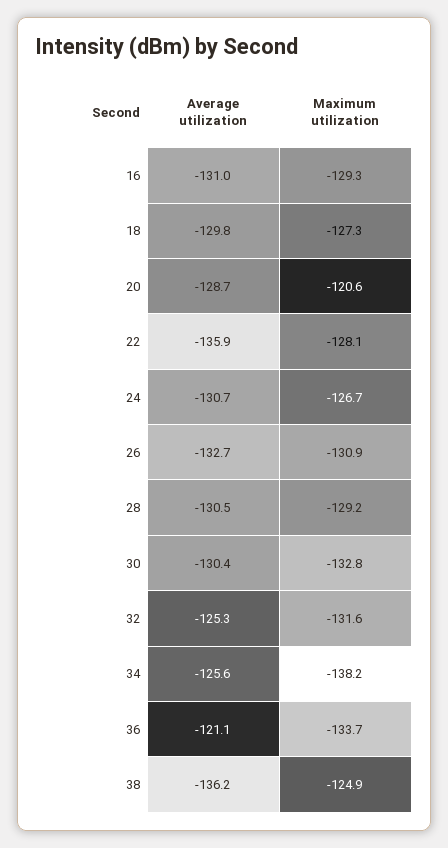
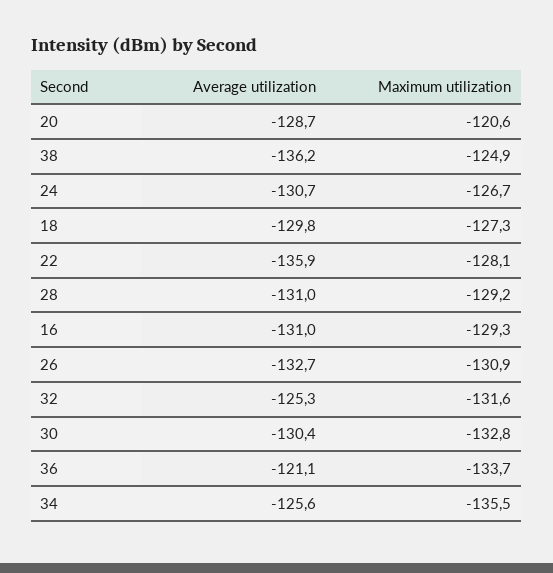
Average utilization, 28: -130.5 -> -131
Maximum utilization, 34: -138.2 -> -135.5

